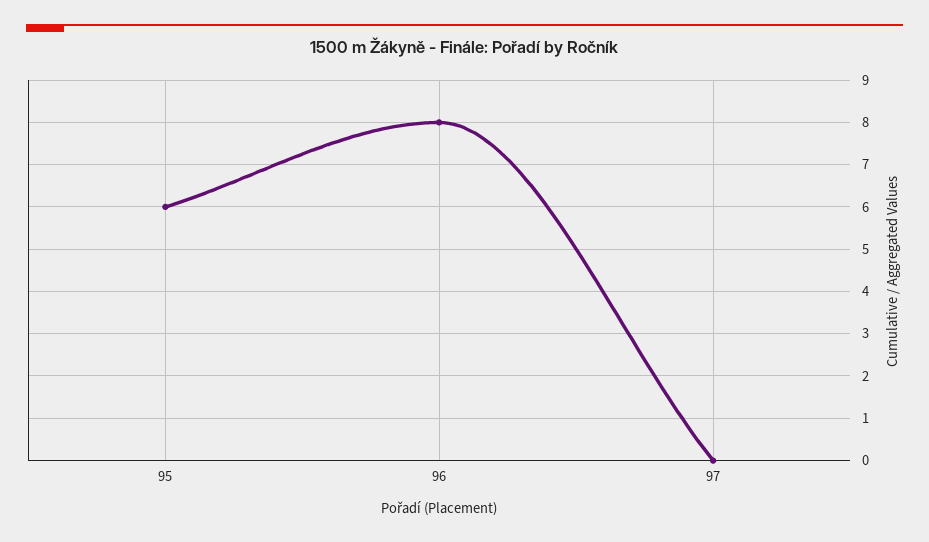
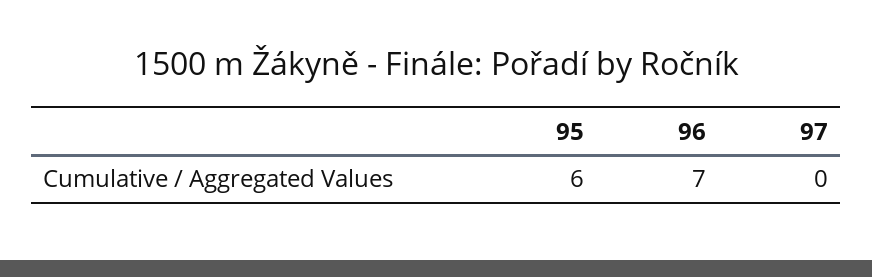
96: 8 -> 7

